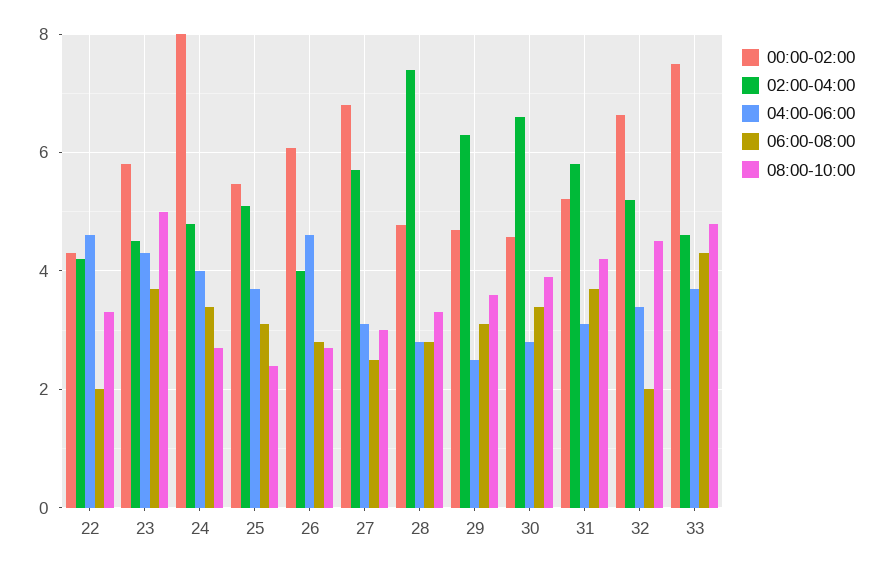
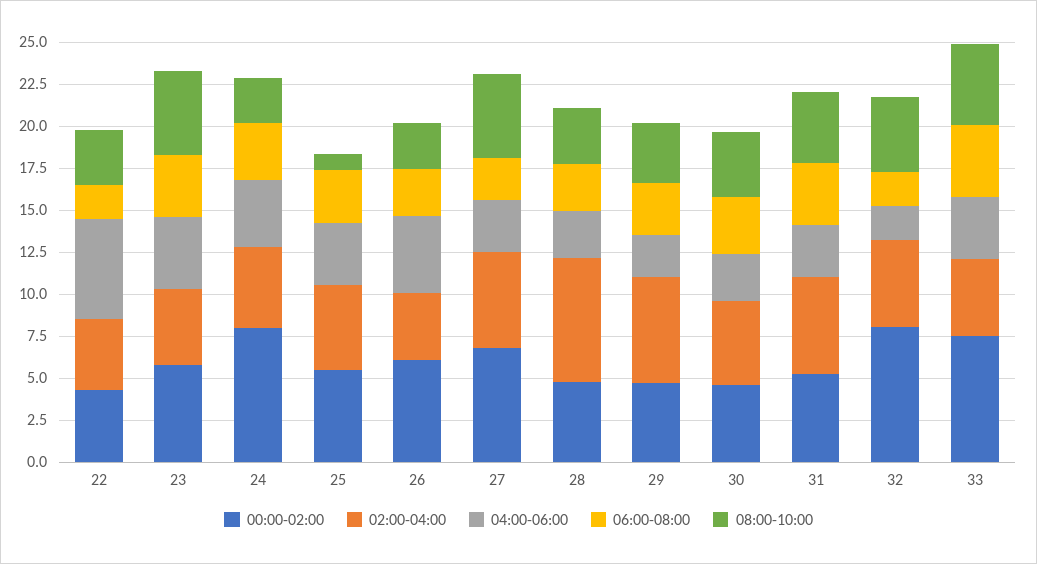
04:00-06:00, 22: 4.6 -> 6
08:00-10:00, 25: 2.4 -> 1
08:00-10:00, 27: 3 -> 5
02:00-04:00, 30: 6.6 -> 5
00:00-02:00, 32: 6.6 -> 8
04:00-06:00, 32: 3.4 -> 2

